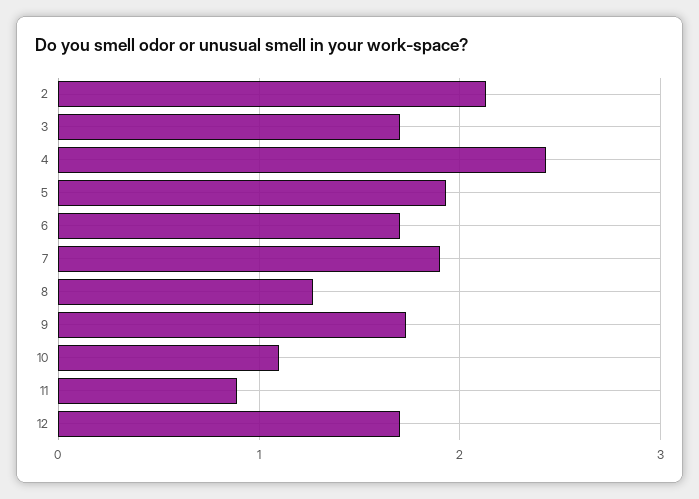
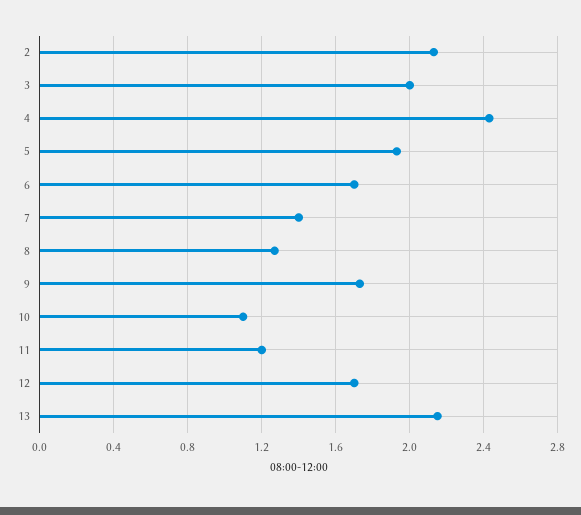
3: 1.7 -> 2
7: 1.9 -> 1.4
11: 0.9 -> 1.2
13: none -> 2.15

